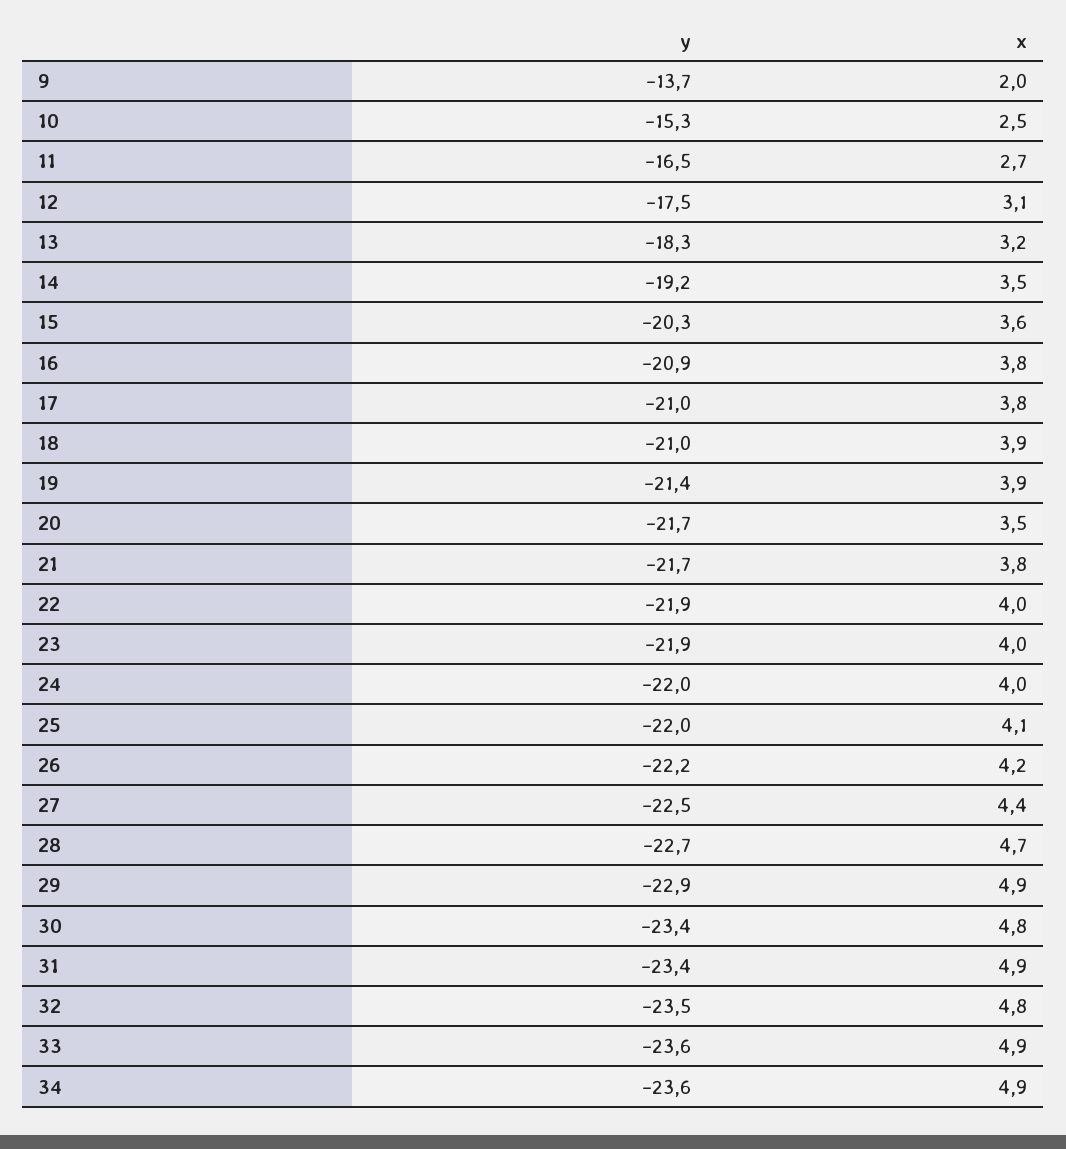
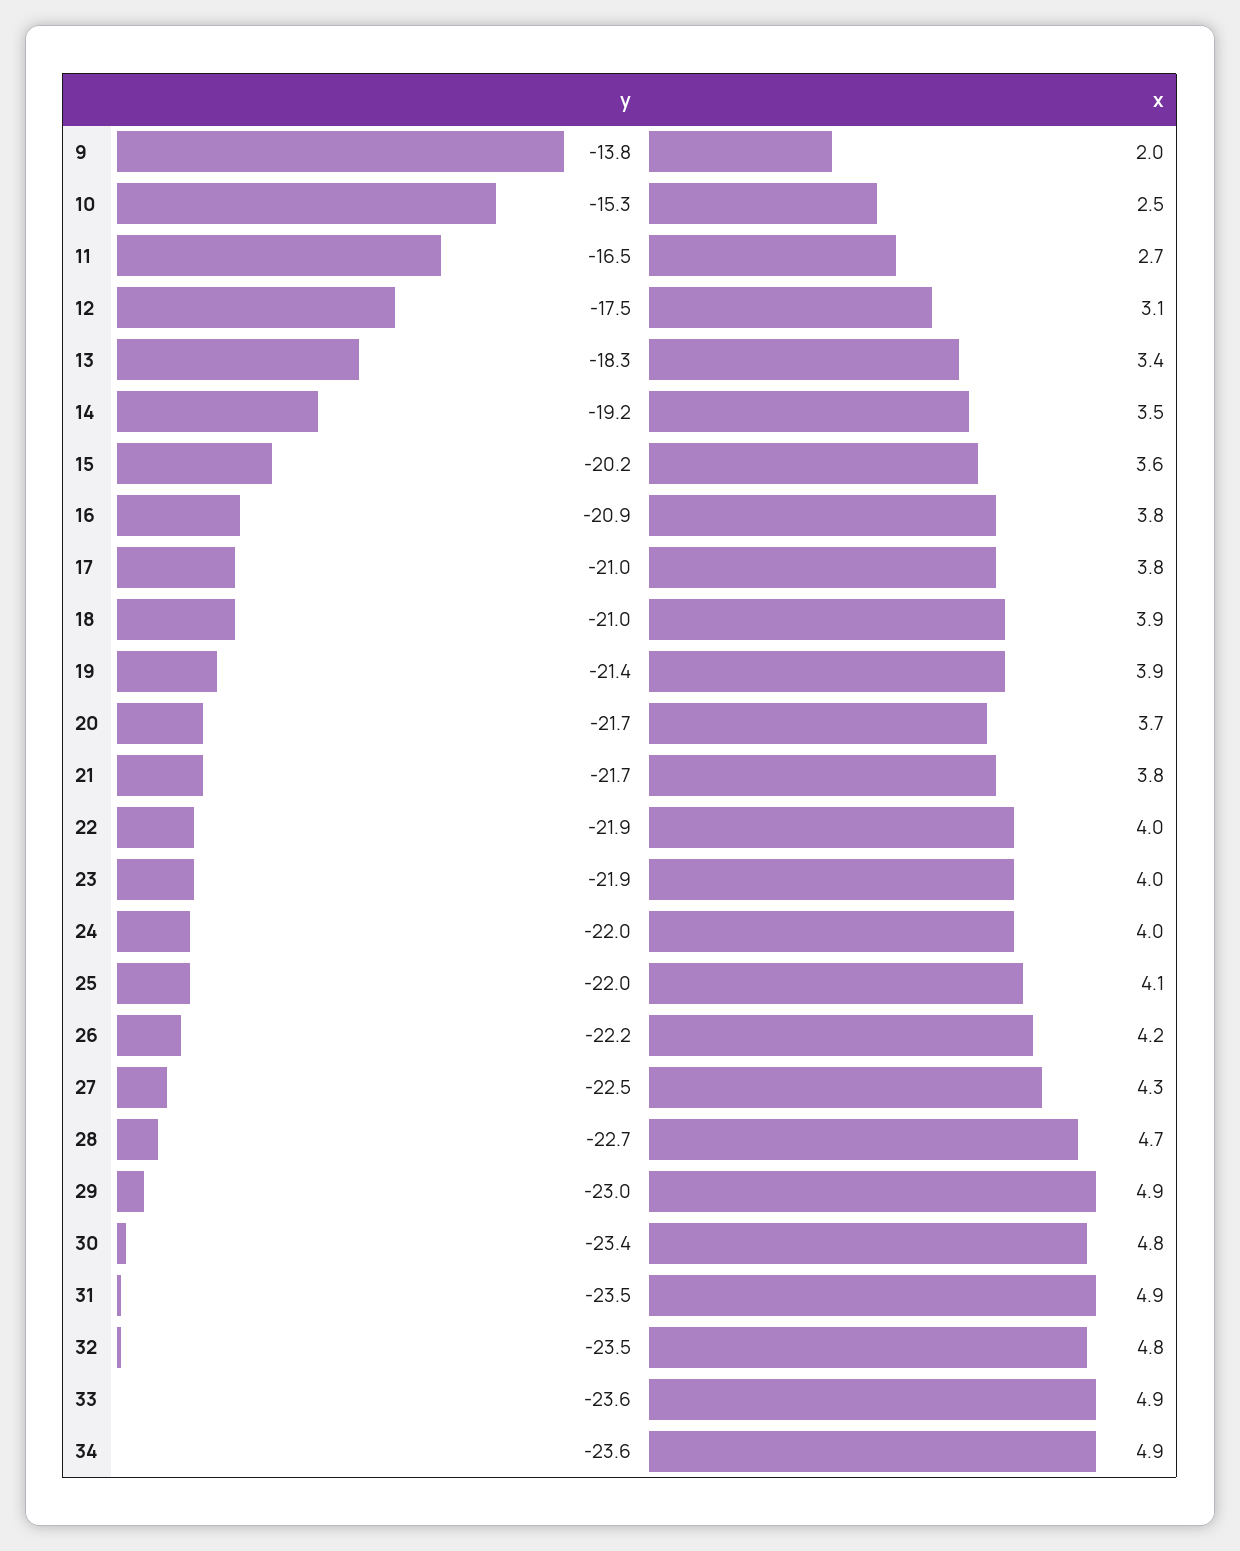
y, 9: -13.7 -> -13.8
x, 13: 3.2 -> 3.4
y, 15: -20.3 -> -20.2
x, 20: 3.5 -> 3.7
x, 27: 4.4 -> 4.3
y, 29: -22.9 -> -23
y, 31: -23.4 -> -23.5

